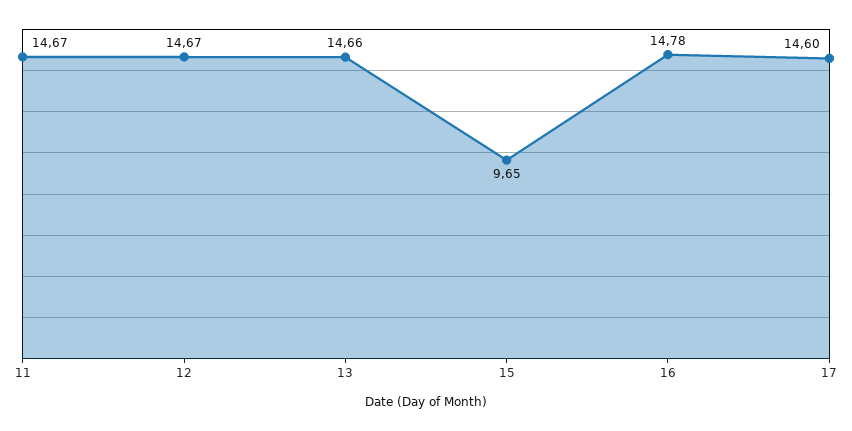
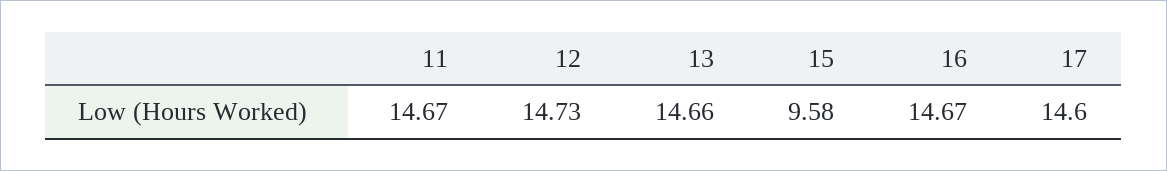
12: 14.67 -> 14.73
15: 9.65 -> 9.58
16: 14.78 -> 14.67

